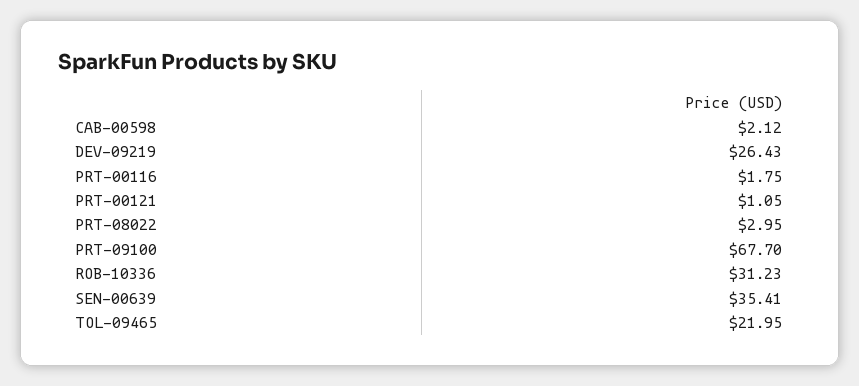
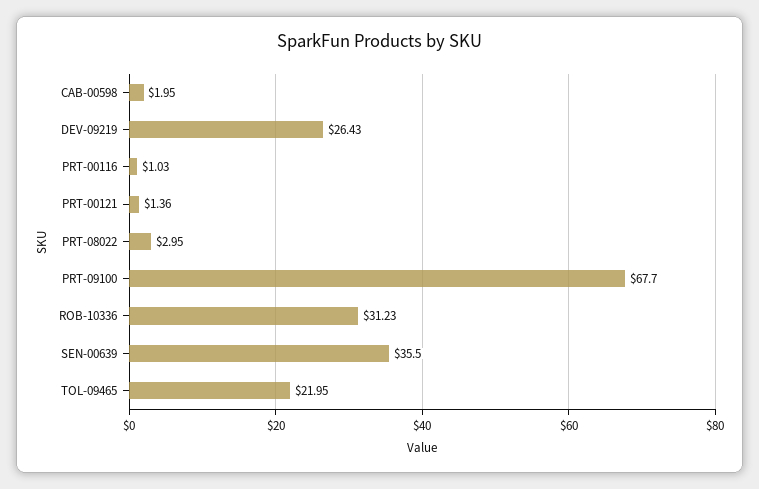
CAB-00598: 2.12 -> 1.95
PRT-00116: 1.75 -> 1.03
PRT-00121: 1.05 -> 1.36
SEN-00639: 35.41 -> 35.5

